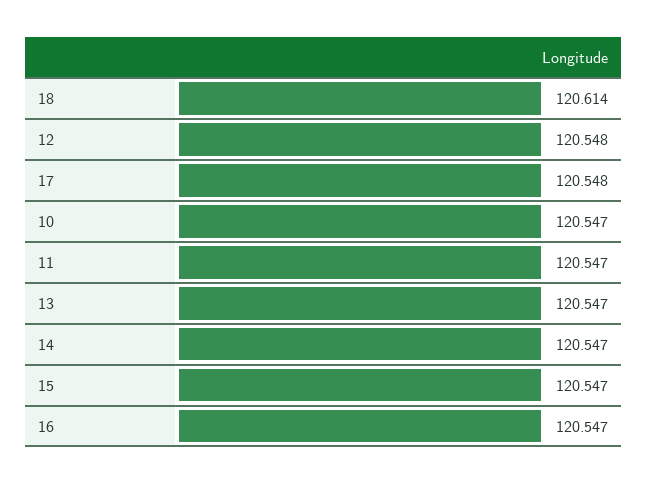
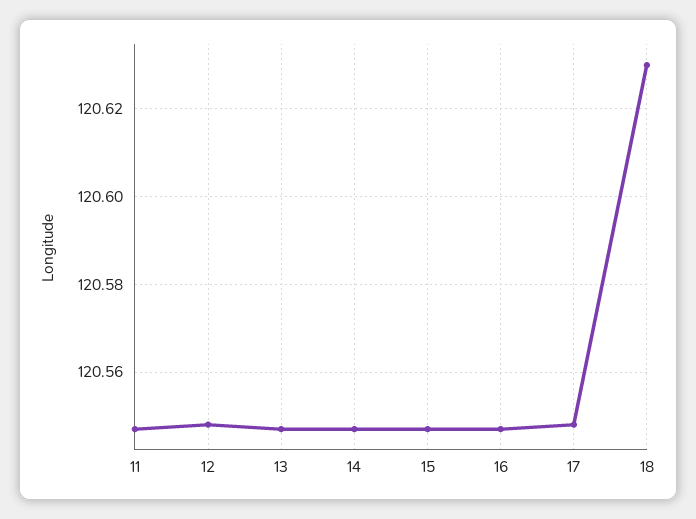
18: 120.614 -> 120.63
10: 120.547 -> none

